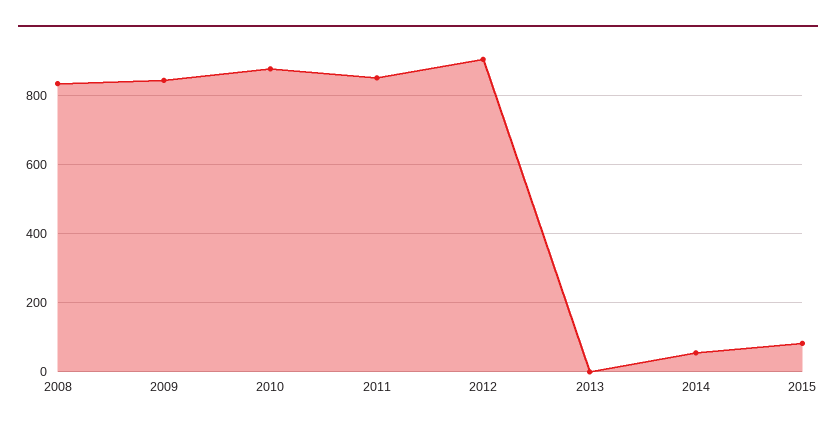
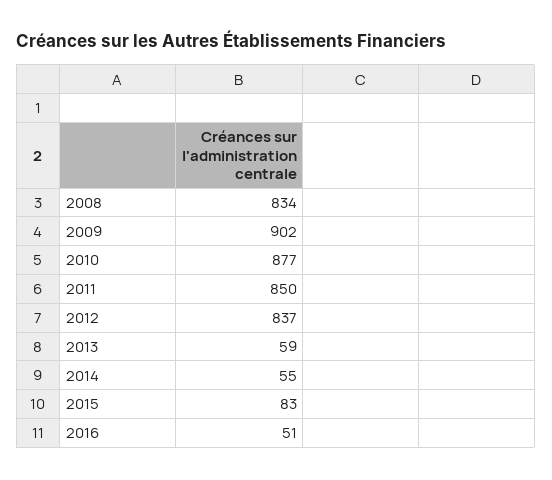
2009: 840 -> 902
2012: 900 -> 837
2013: 0 -> 59
2016: none -> 51

